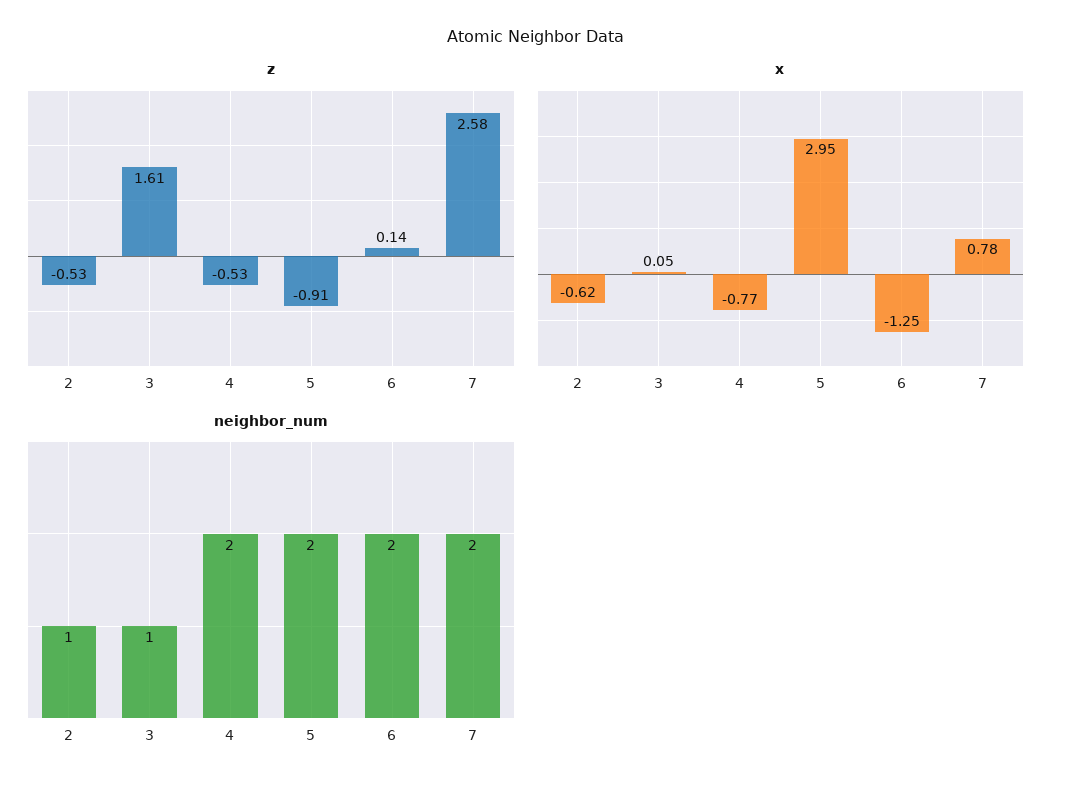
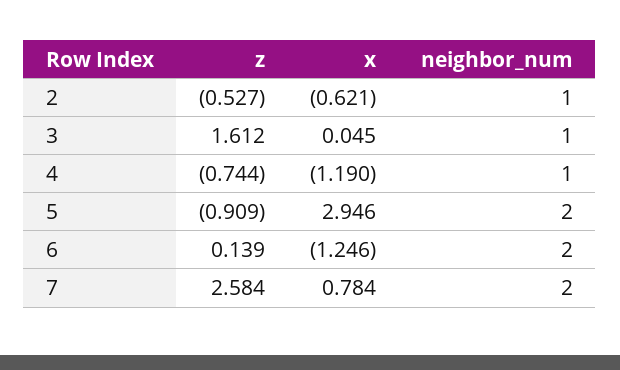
z, 4: -0.53 -> -0.744
x, 4: -0.77 -> -1.19
neighbor_num, 4: 2 -> 1

